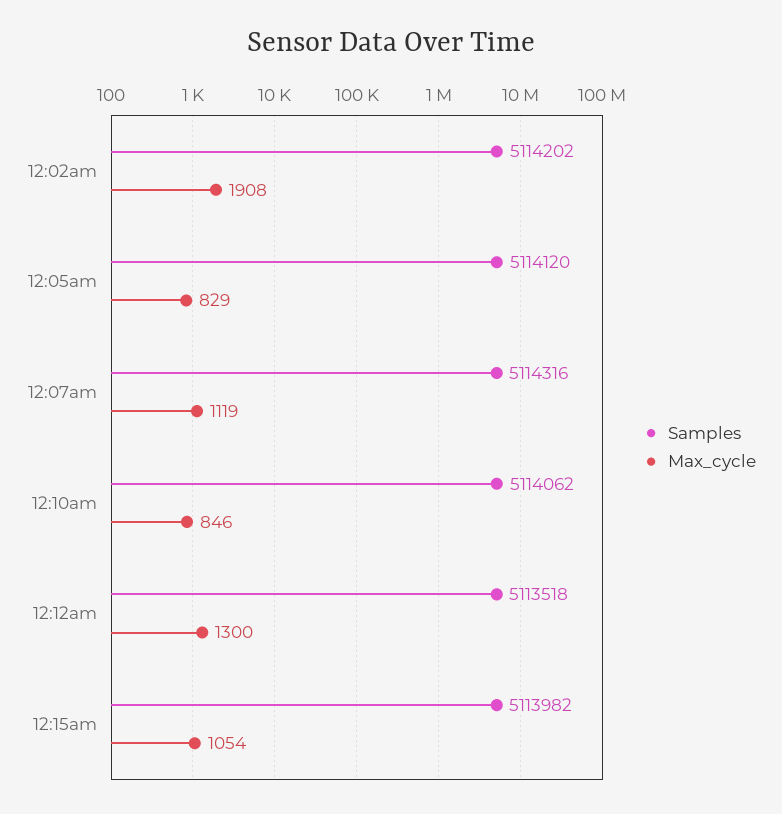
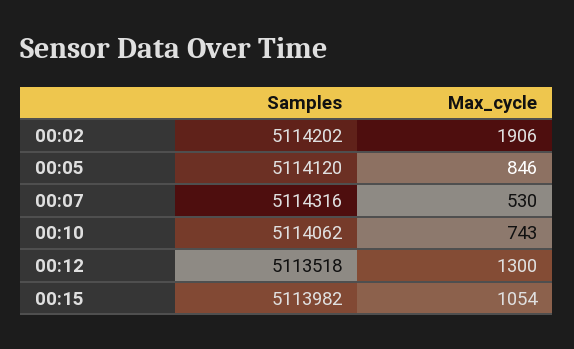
Max_cycle, 12:02am: 1908 -> 1906
Max_cycle, 12:05am: 829 -> 846
Max_cycle, 12:07am: 1119 -> 530
Max_cycle, 12:10am: 846 -> 743

